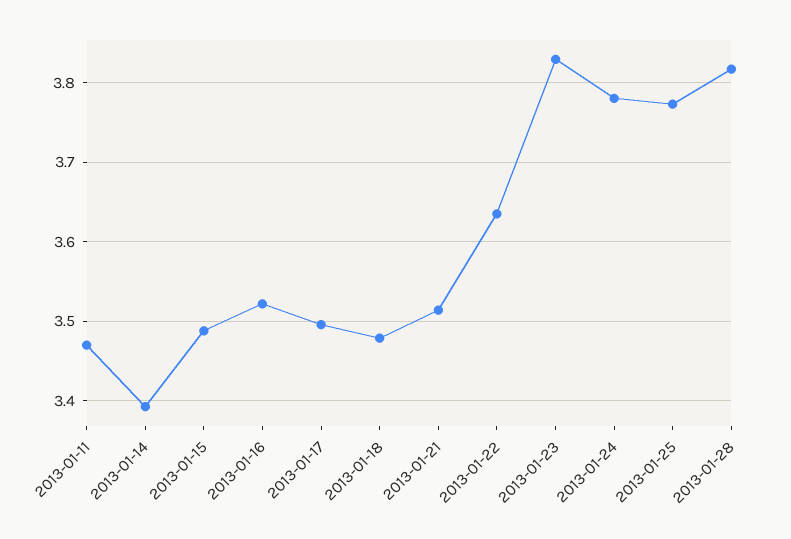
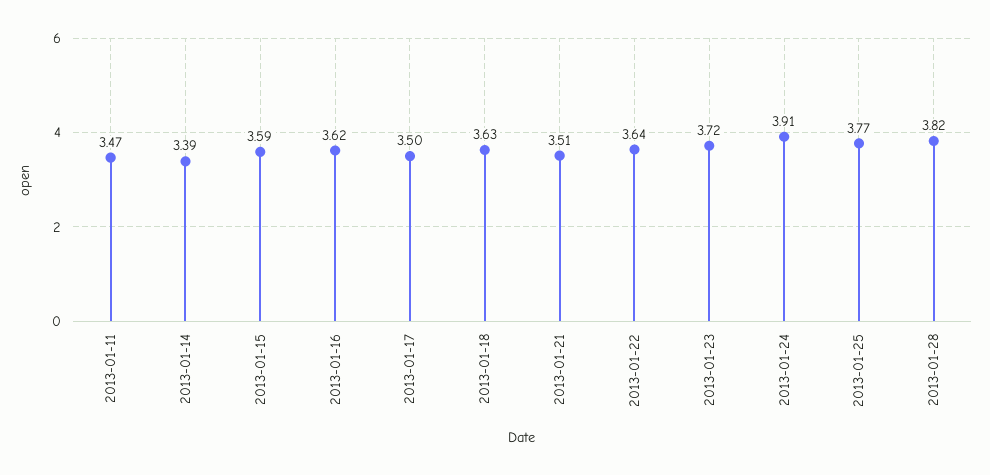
2013-01-15: 3.49 -> 3.59
2013-01-16: 3.52 -> 3.62
2013-01-18: 3.48 -> 3.63
2013-01-23: 3.83 -> 3.72
2013-01-24: 3.78 -> 3.91

